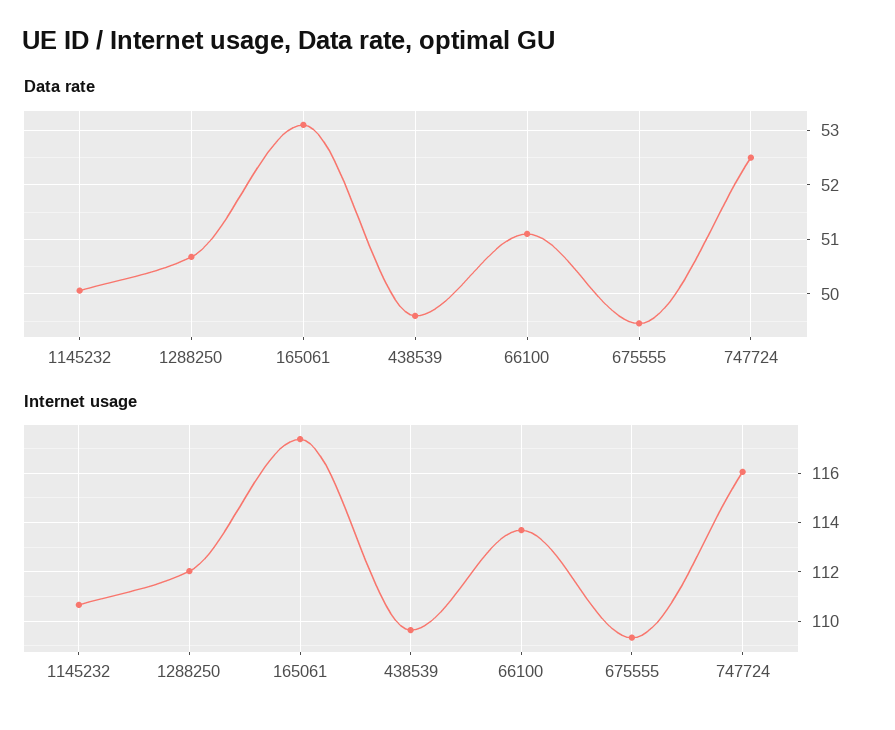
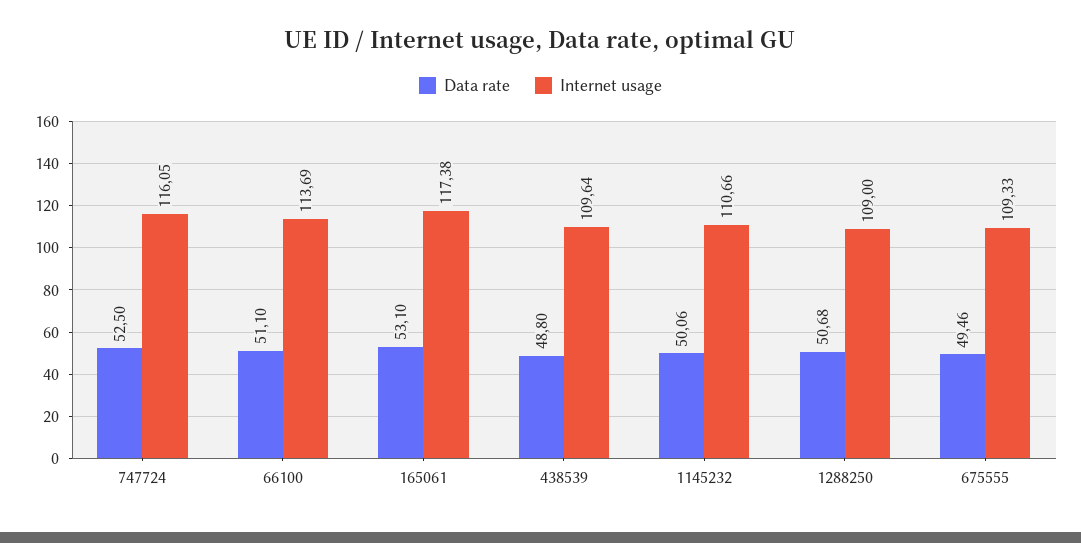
Data rate, 438539: 49.6 -> 48.8
Internet usage, 1288250: 112 -> 109

